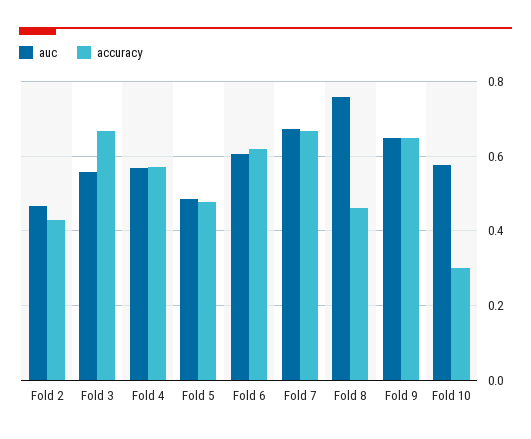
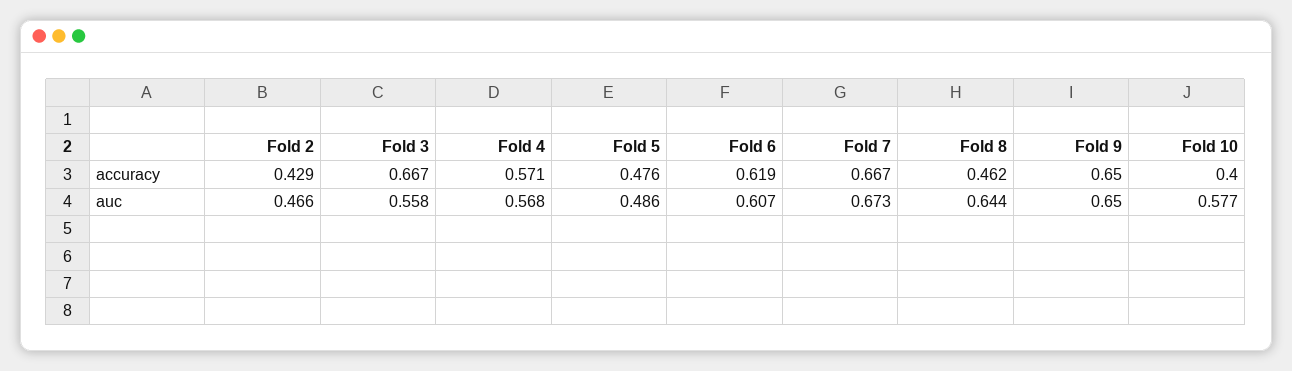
auc, Fold 8: 0.76 -> 0.644
accuracy, Fold 10: 0.3 -> 0.4

